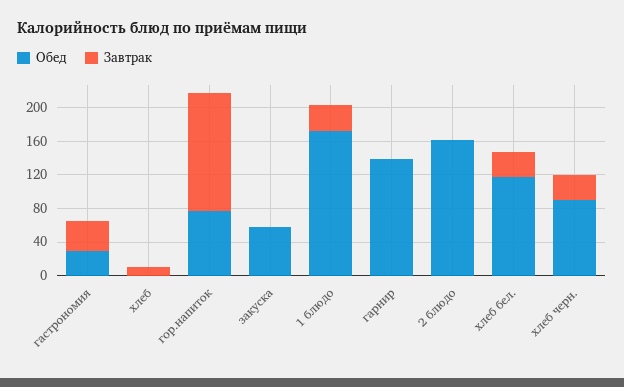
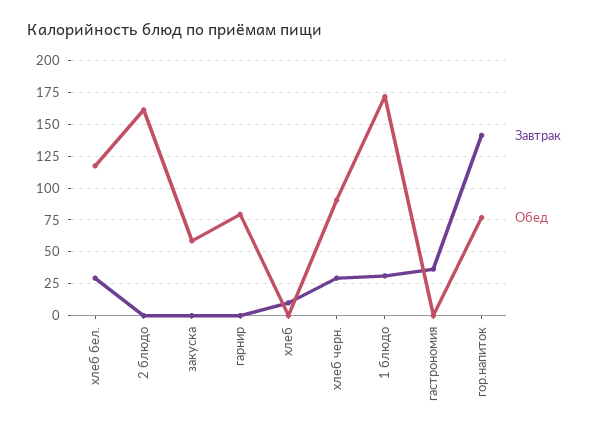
Обед, гастрономия: 30 -> 0
Обед, гарнир: 140 -> 80

